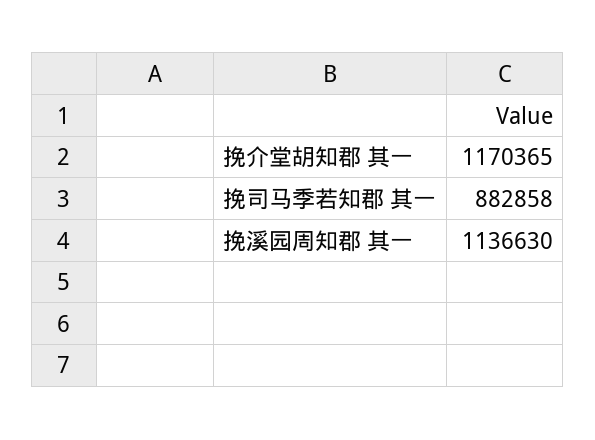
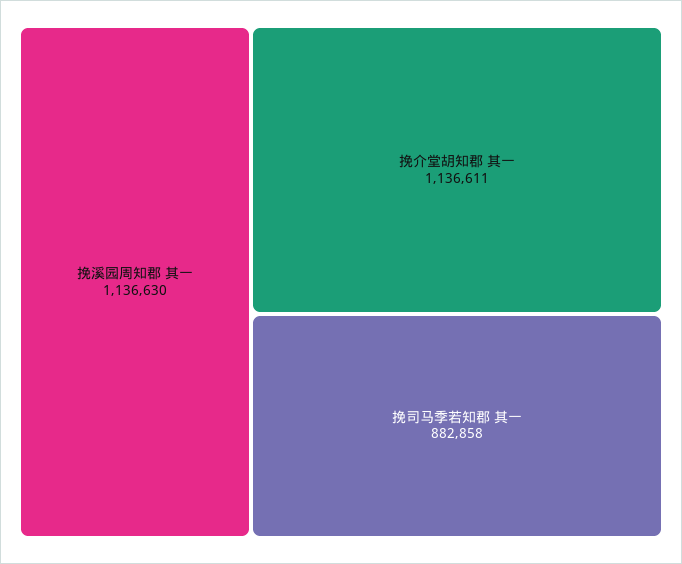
挽介堂胡知郡 其一: 1170365 -> 1136611

